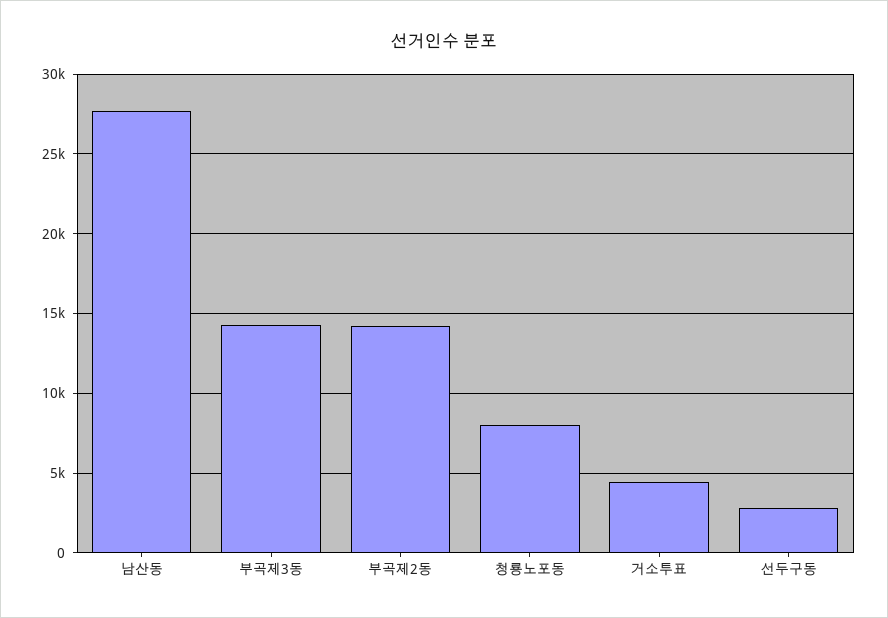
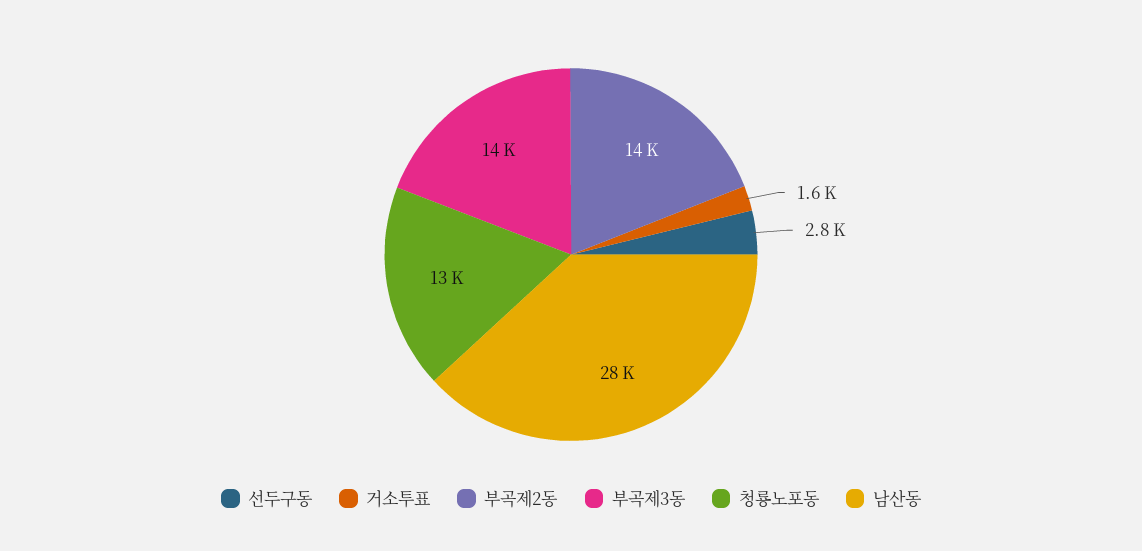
청룡노포동: 8000 -> 13000
거소투표: 4500 -> 1600

